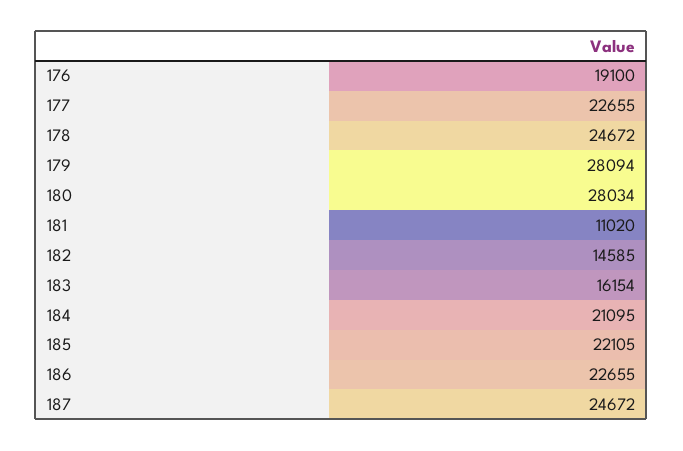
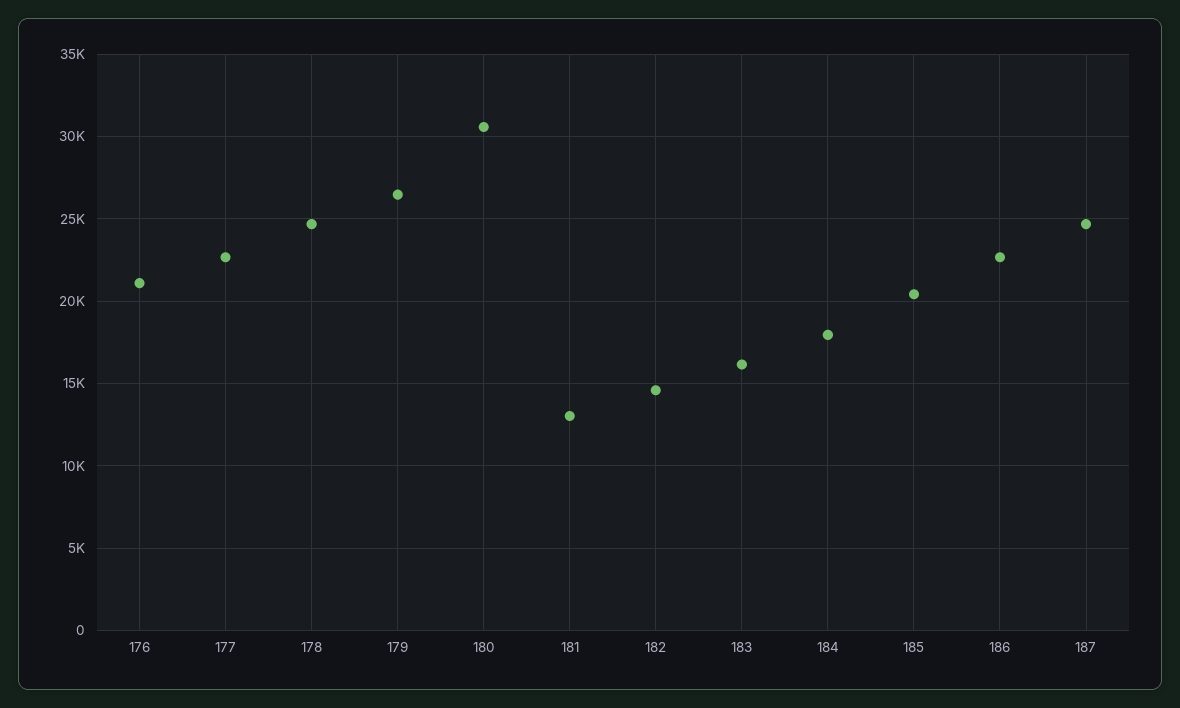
176: 19100 -> 21000
179: 28094 -> 26500
180: 28034 -> 30500
181: 11020 -> 13000
184: 21095 -> 18000
185: 22105 -> 20500

